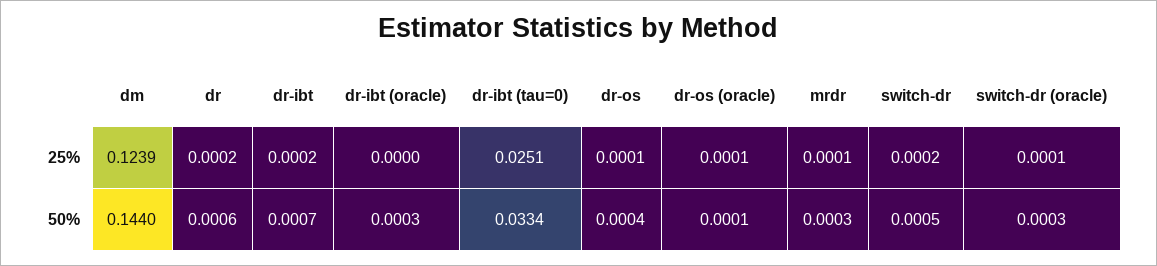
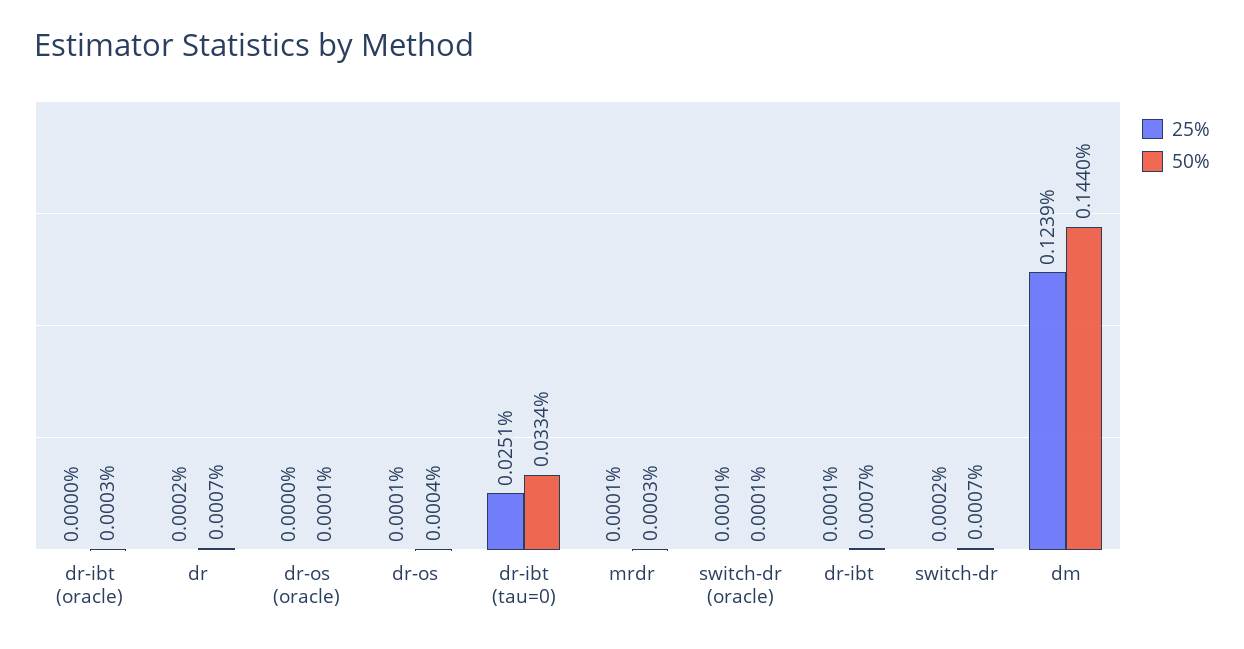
25%, dr-ibt: 0.0002 -> 0.0001
25%, dr-os (oracle): 0.0001 -> 0
50%, dr: 0.0006 -> 0.0007
50%, switch-dr: 0.0005 -> 0.0007
50%, switch-dr (oracle): 0.0003 -> 0.0001

